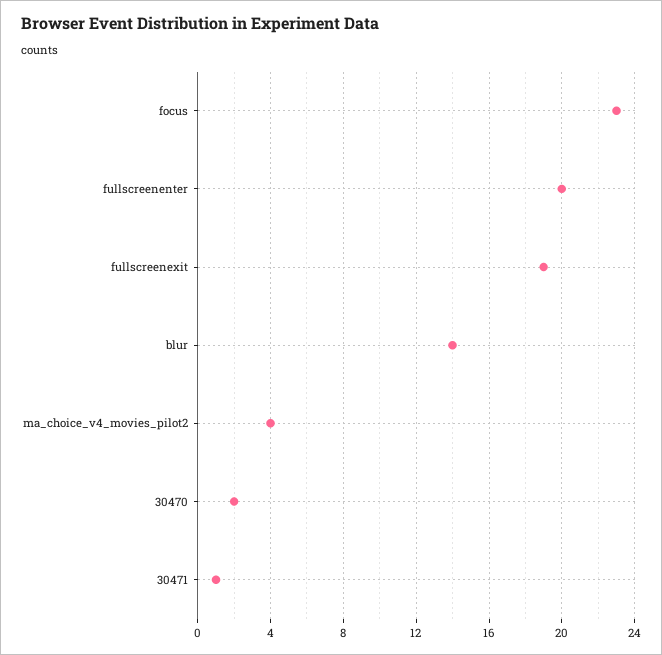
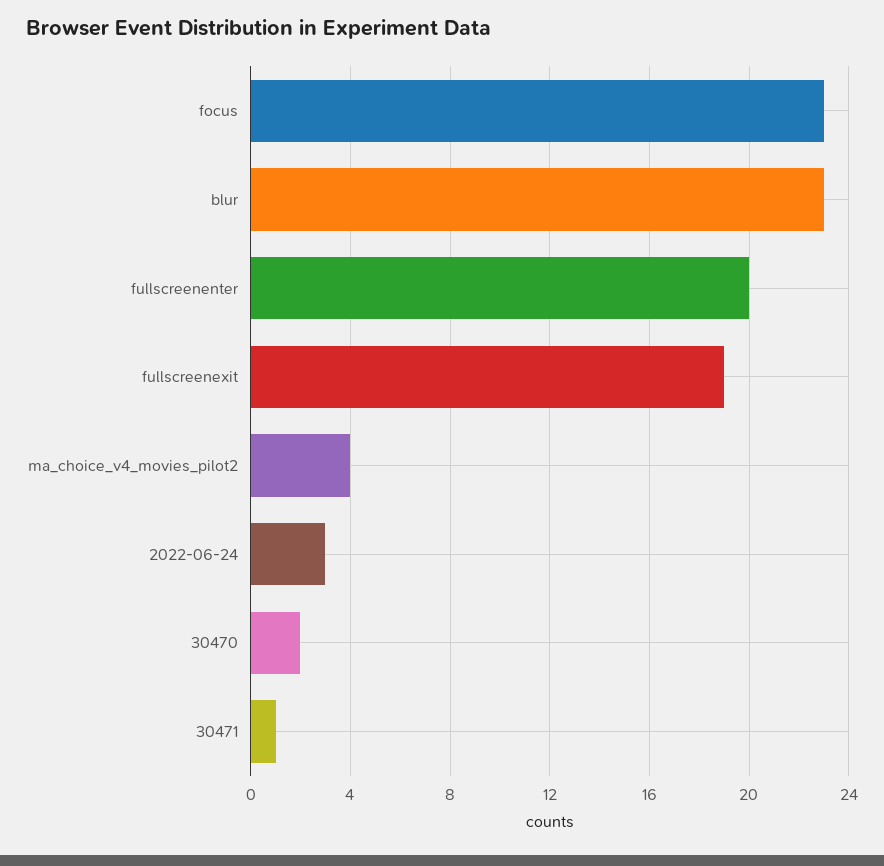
blur: 14 -> 23
2022-06-24: none -> 3

